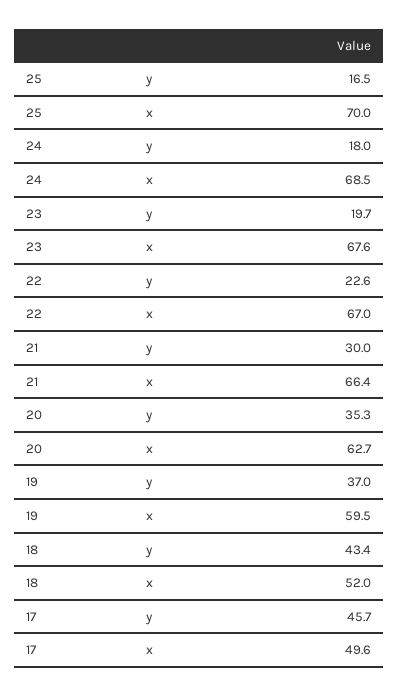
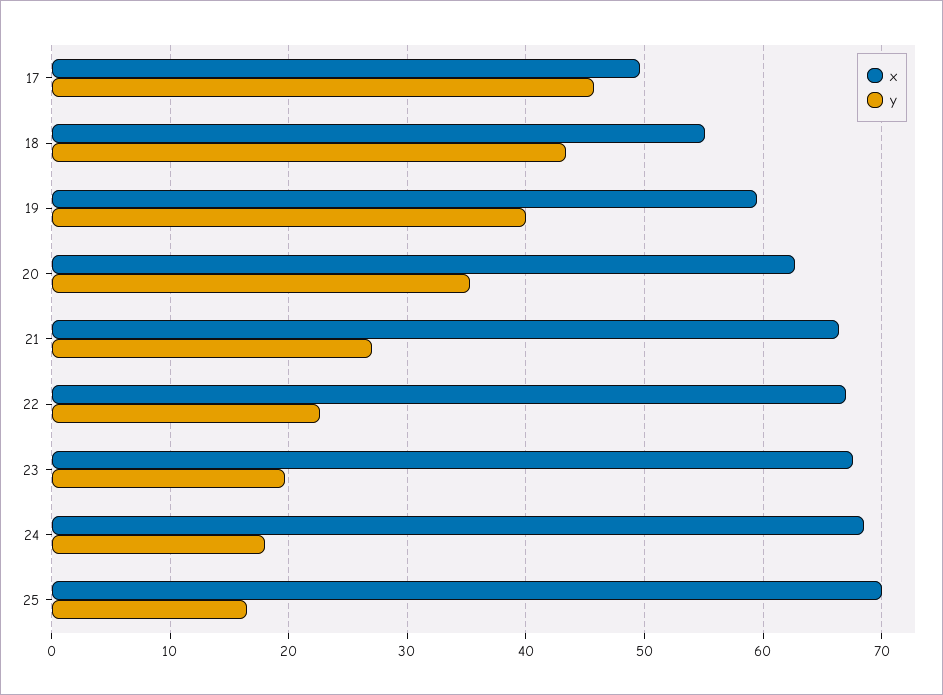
y, 21: 30 -> 27
y, 19: 37 -> 40
x, 18: 52 -> 55

